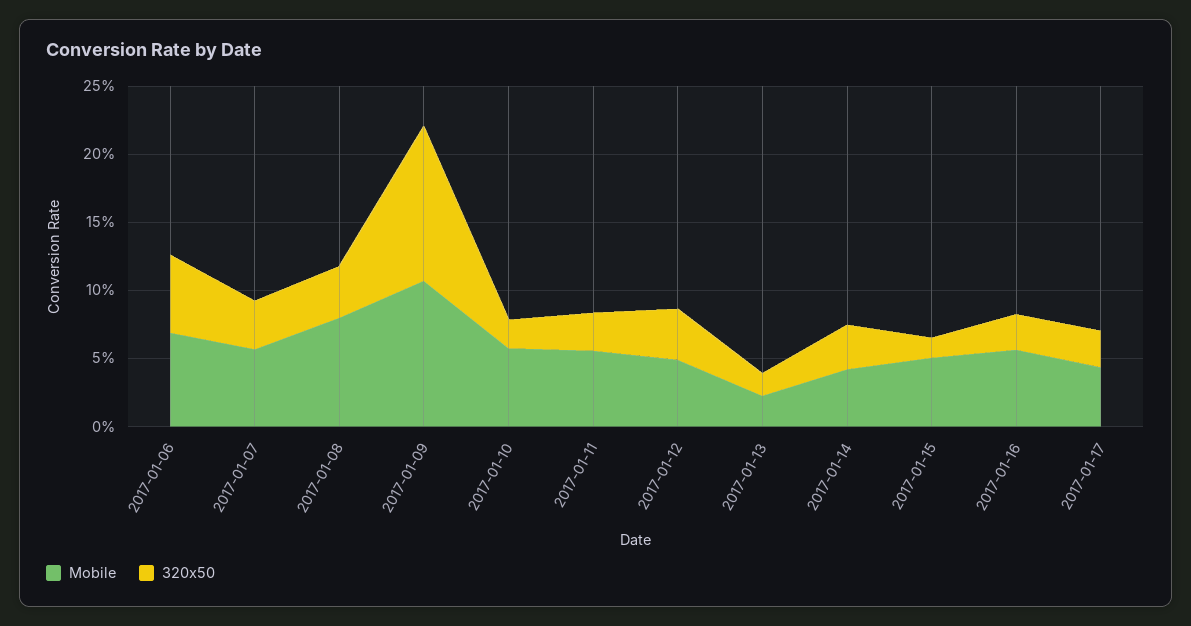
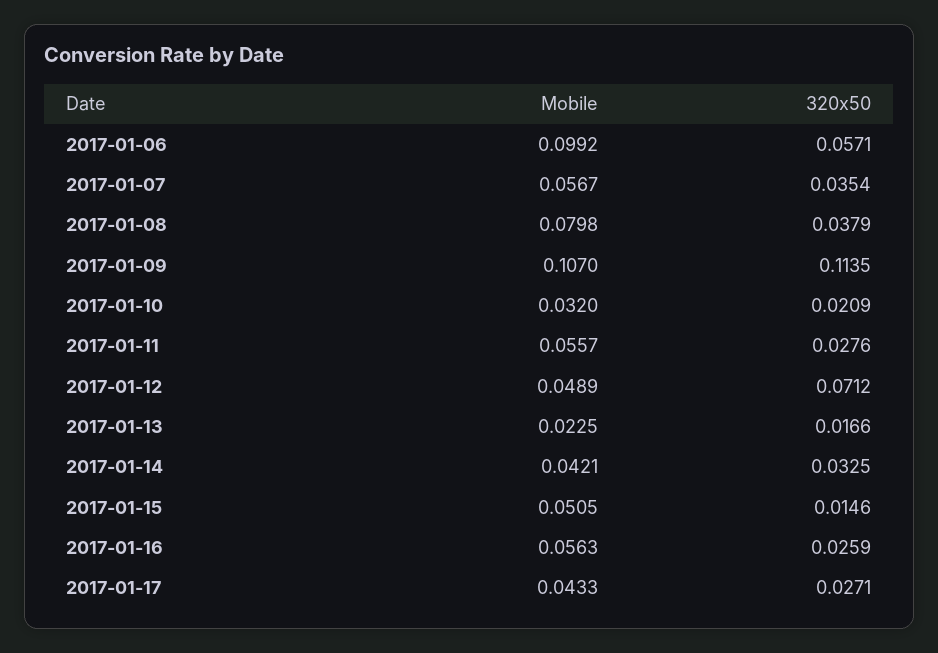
Mobile, 2017-01-06: 0.07 -> 0.0992
Mobile, 2017-01-10: 0.06 -> 0.032
320x50, 2017-01-12: 0.04 -> 0.0712

